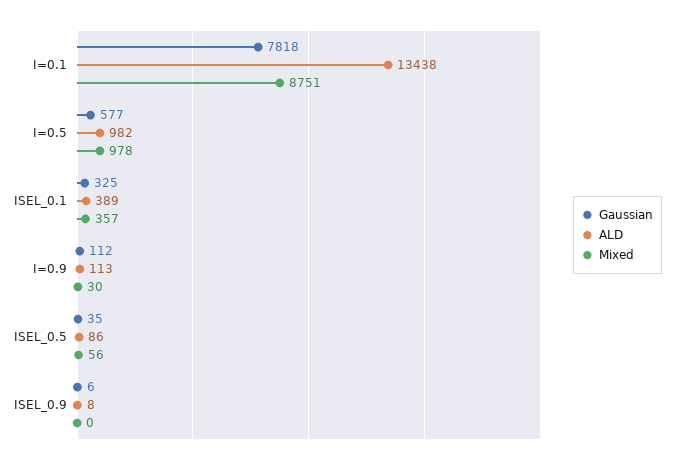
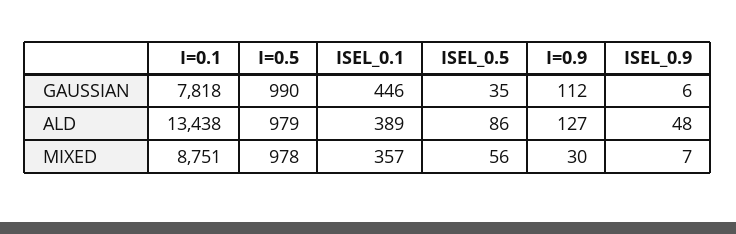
Gaussian, I=0.5: 577 -> 990
ALD, I=0.5: 982 -> 979
Gaussian, ISEL_0.1: 325 -> 446
ALD, I=0.9: 113 -> 127
ALD, ISEL_0.9: 8 -> 48
Mixed, ISEL_0.9: 0 -> 7

